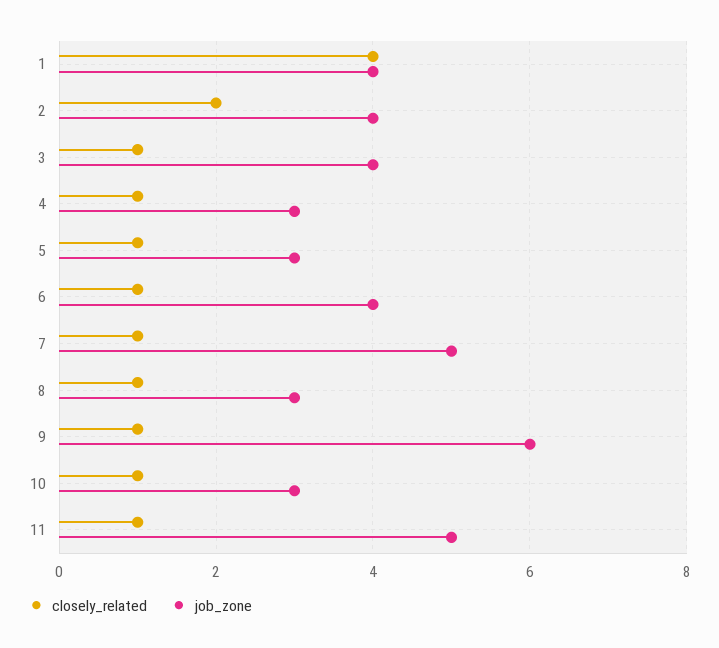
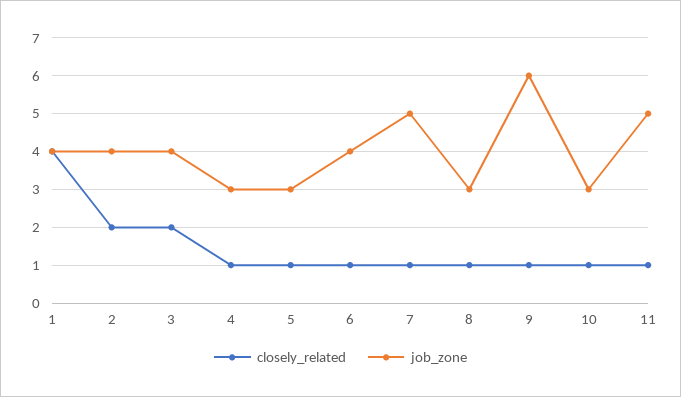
closely_related, 3: 1 -> 2

